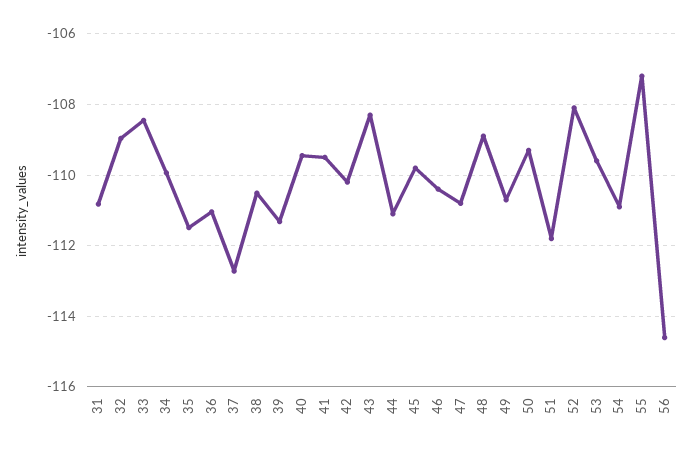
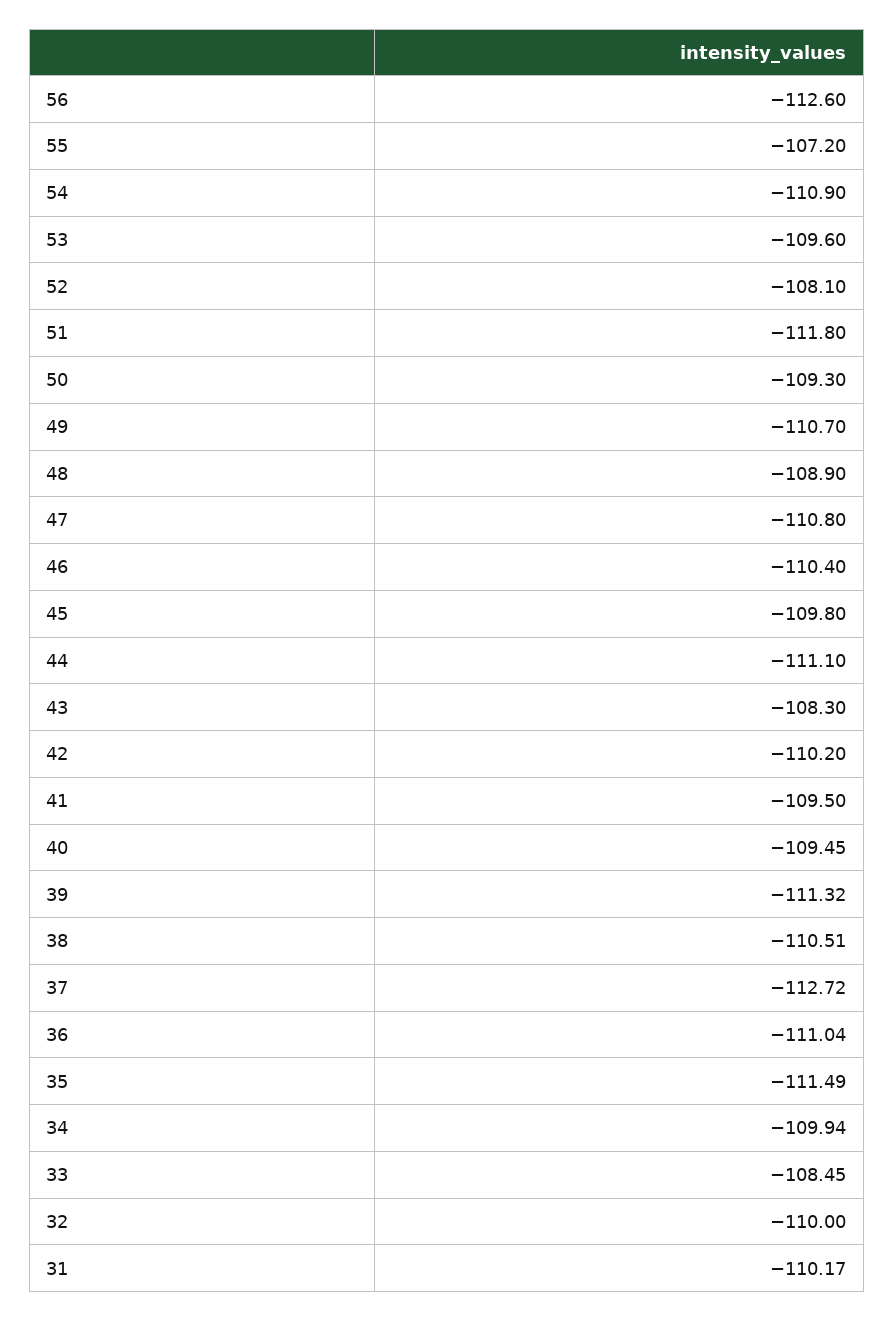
31: -110.8 -> -110.17
32: -109 -> -110
56: -114.6 -> -112.6

